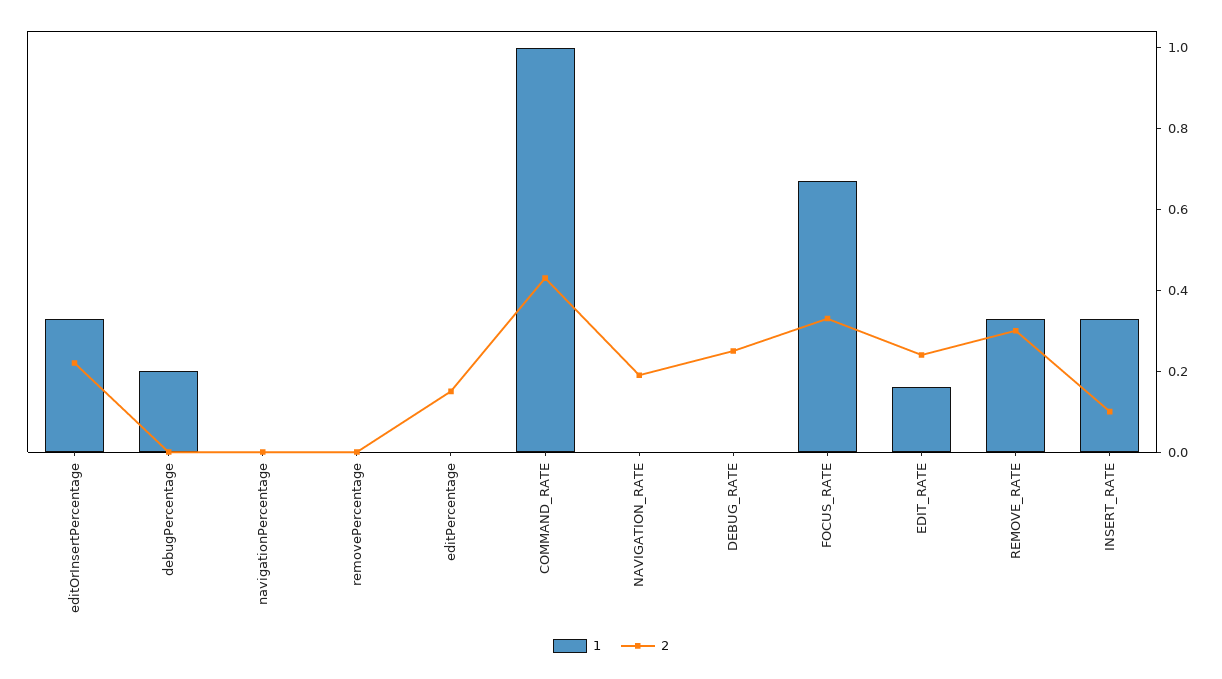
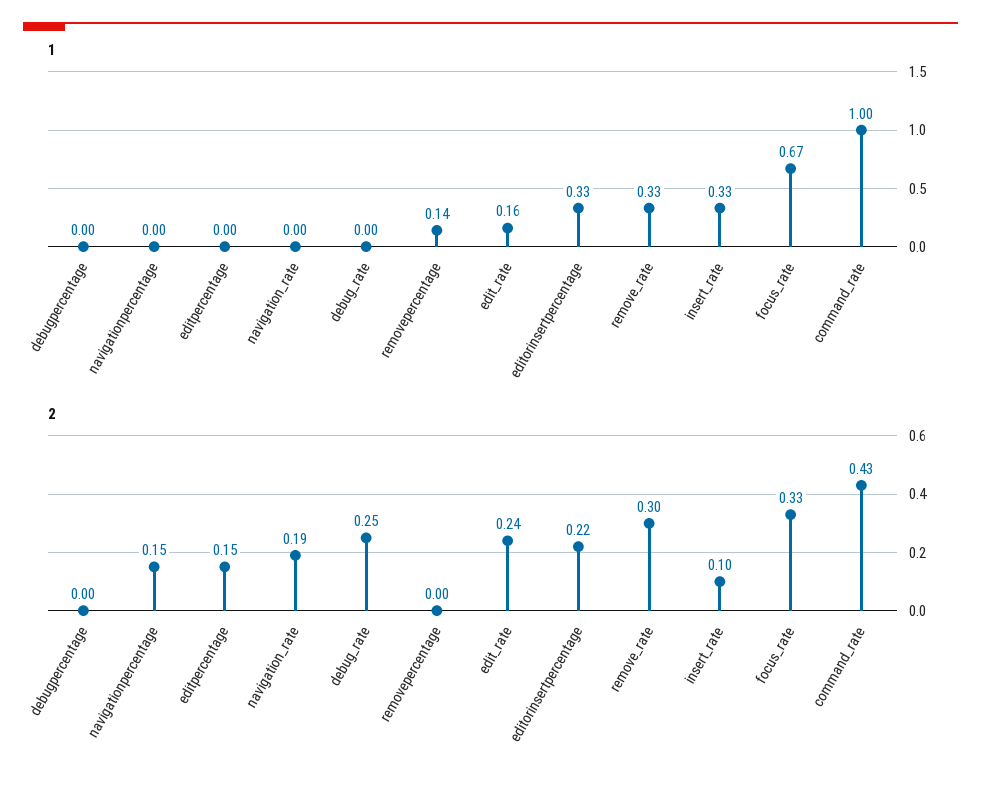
1, debugPercentage: 0.2 -> 0
2, navigationPercentage: 0 -> 0.15
1, removePercentage: 0 -> 0.14

